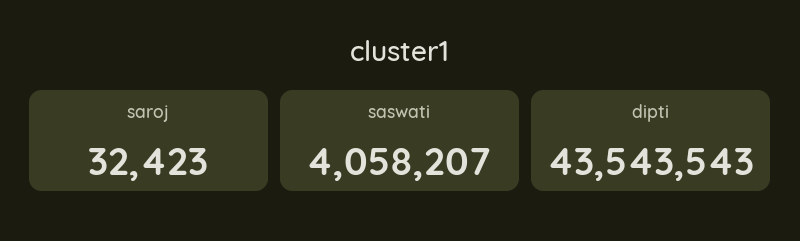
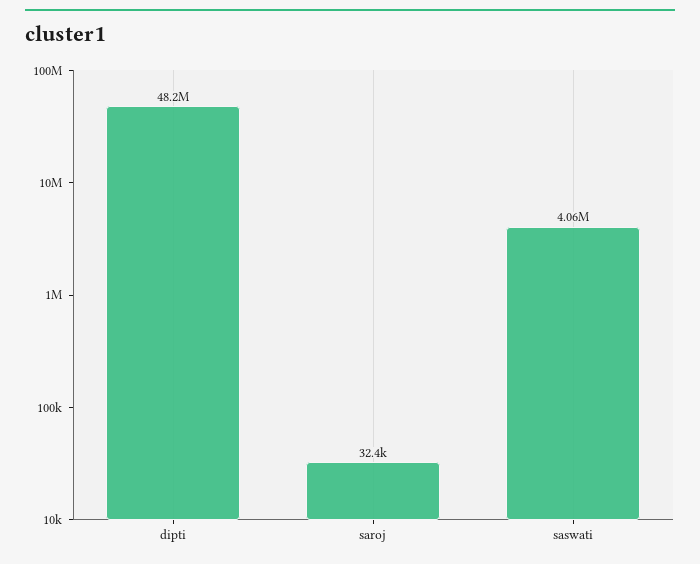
dipti: 43543543 -> 48200000

